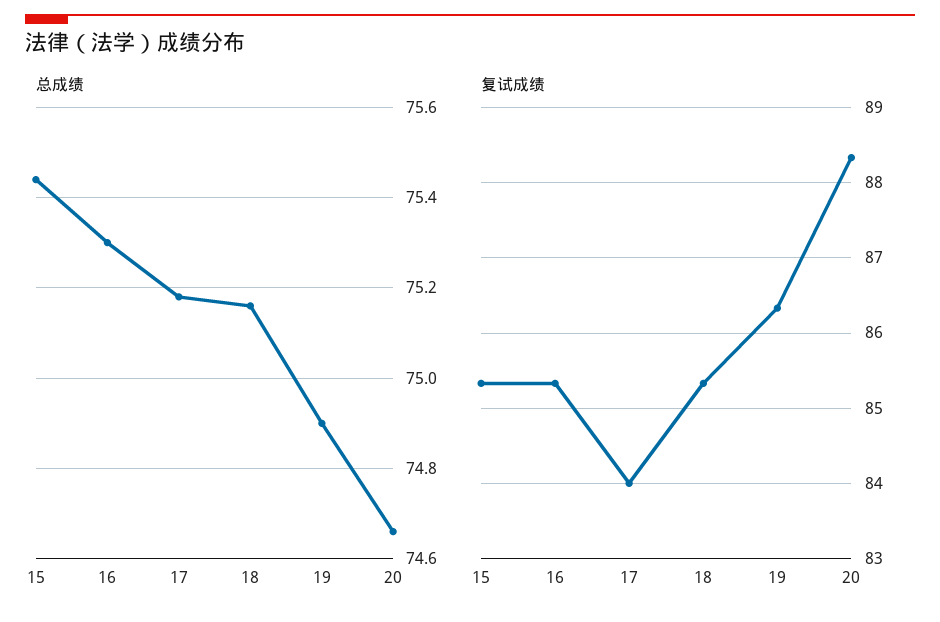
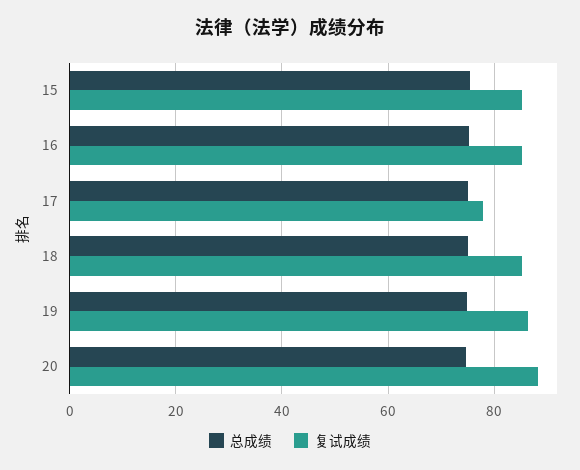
复试成绩, 17: 84 -> 78

